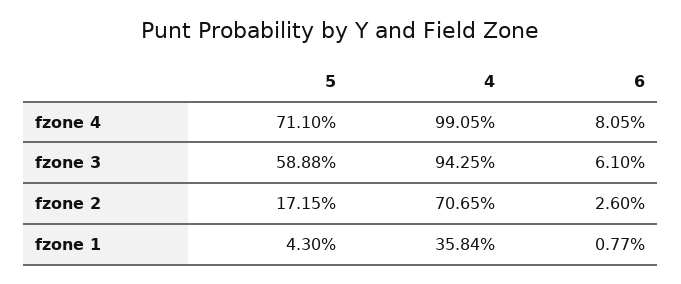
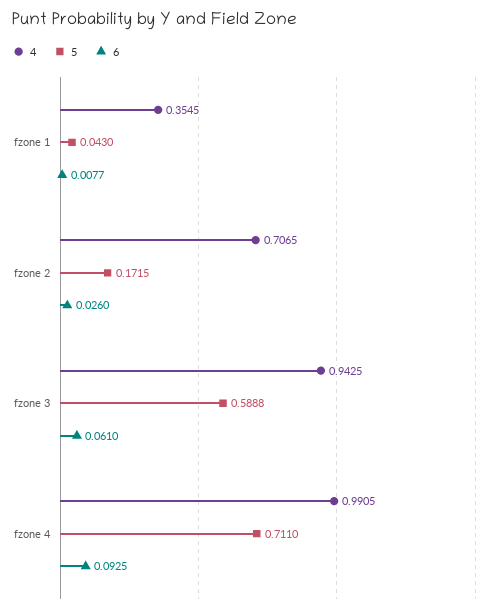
6, fzone 4: 0.0805 -> 0.0925
4, fzone 1: 0.3584 -> 0.3545

